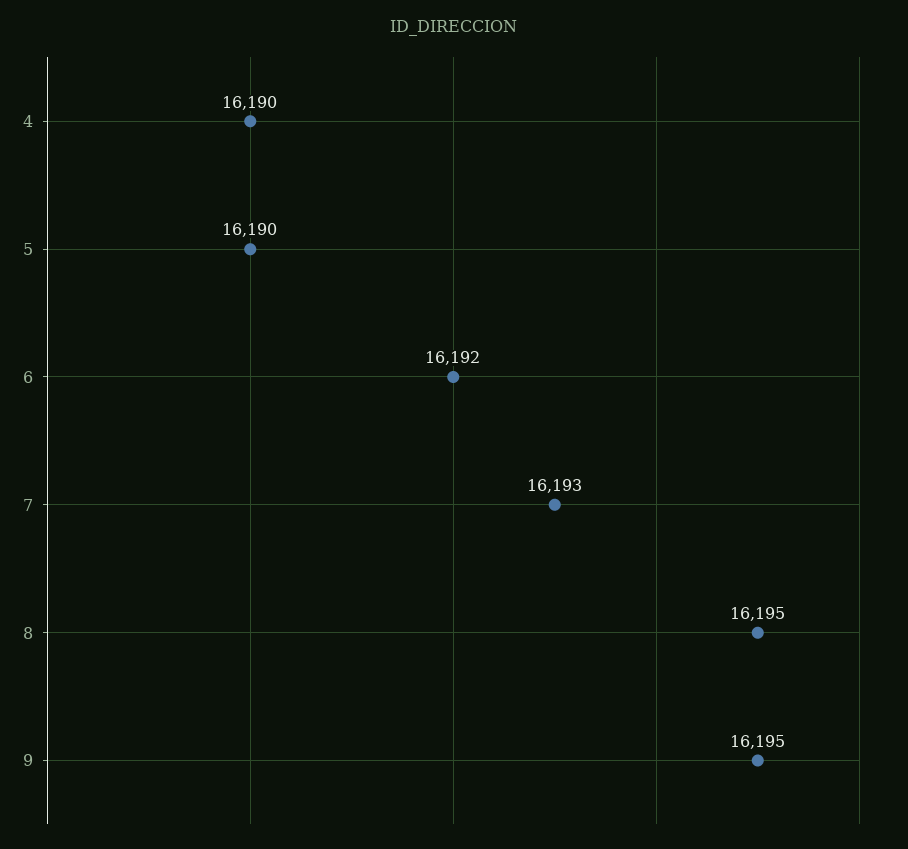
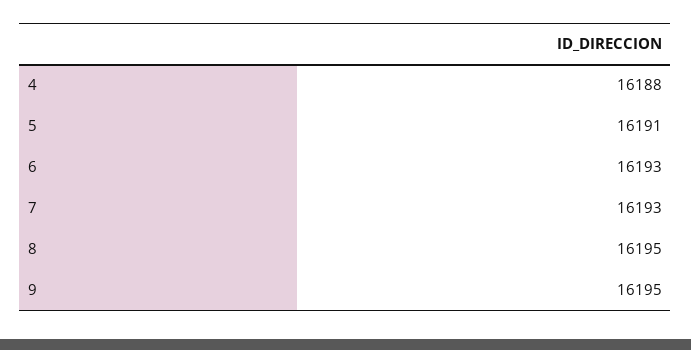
4: 16190 -> 16188
5: 16190 -> 16191
6: 16192 -> 16193

